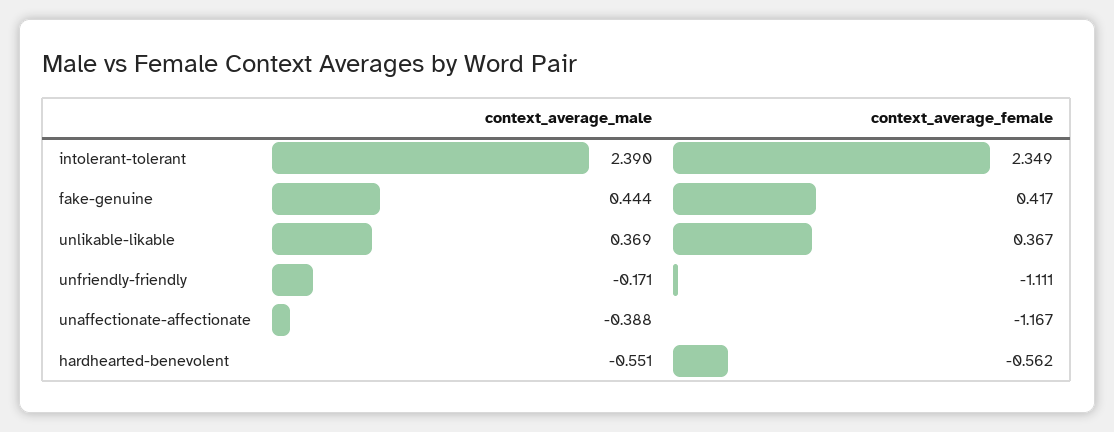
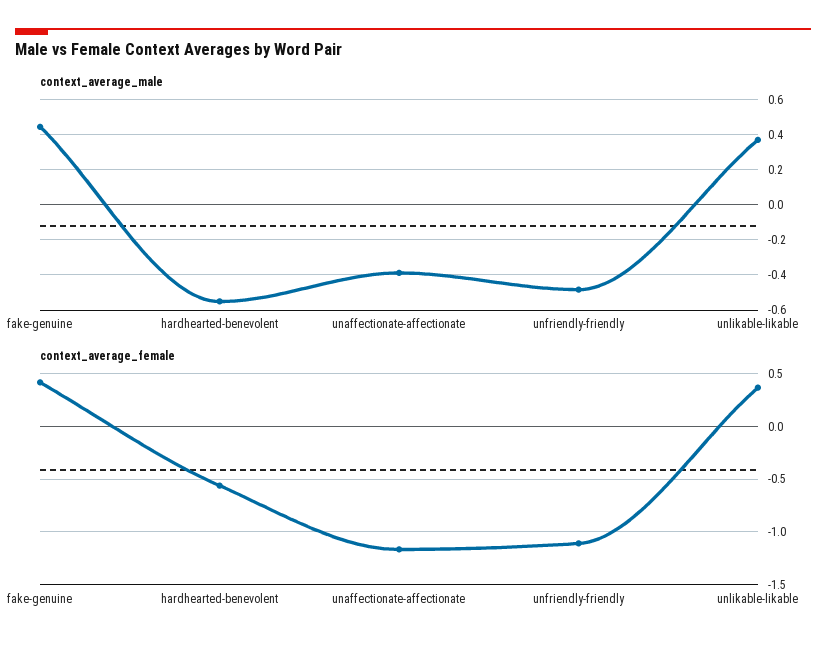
context_average_male, intolerant-tolerant: 2.39 -> none
context_average_female, intolerant-tolerant: 2.349 -> none
context_average_male, unfriendly-friendly: -0.171 -> -0.5

